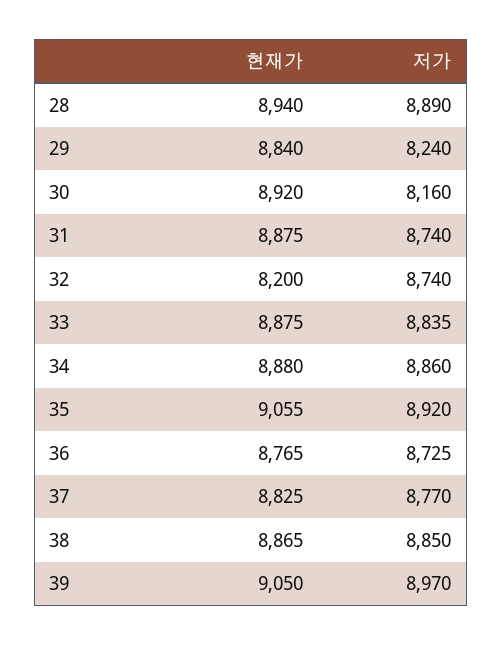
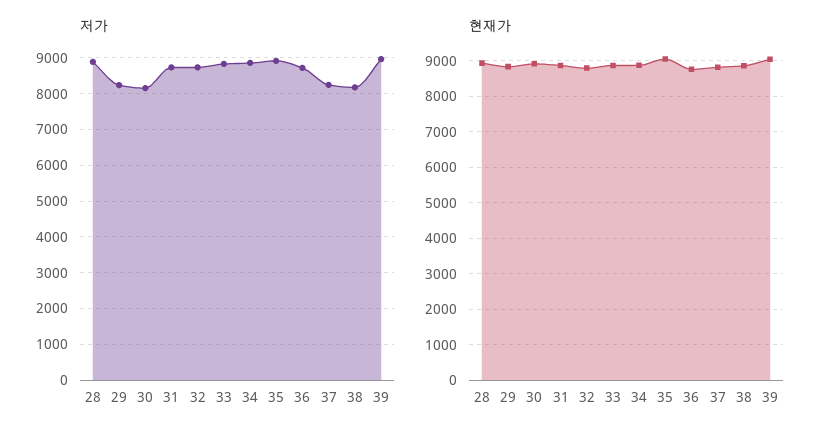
현재가, 32: 8200 -> 8800
저가, 37: 8770 -> 8200
저가, 38: 8850 -> 8200

